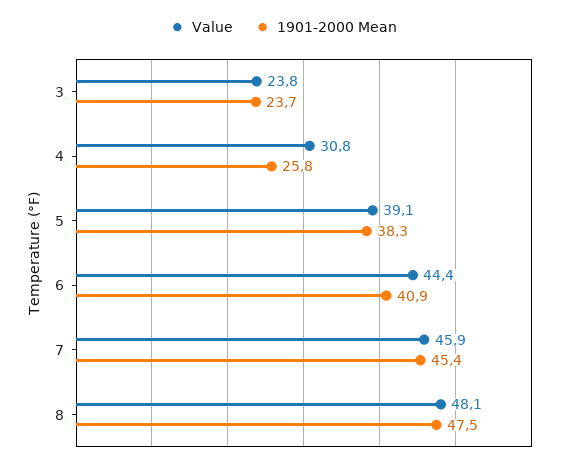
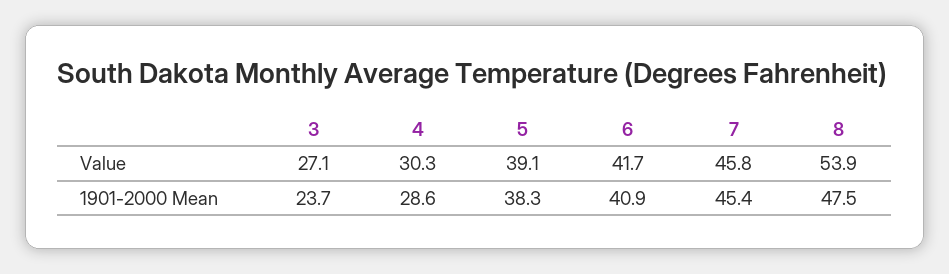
Value, 3: 23.8 -> 27.1
Value, 4: 30.8 -> 30.3
1901-2000 Mean, 4: 25.8 -> 28.6
Value, 6: 44.4 -> 41.7
Value, 7: 45.9 -> 45.8
Value, 8: 48.1 -> 53.9

